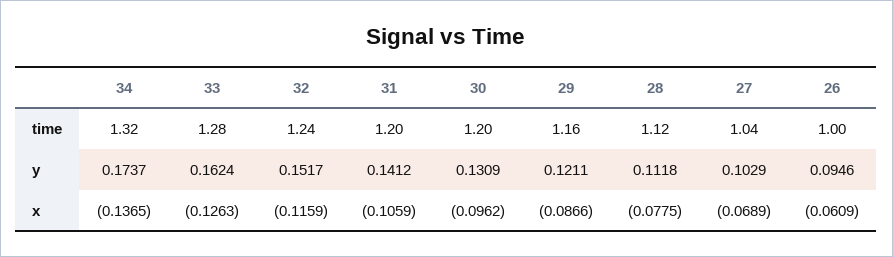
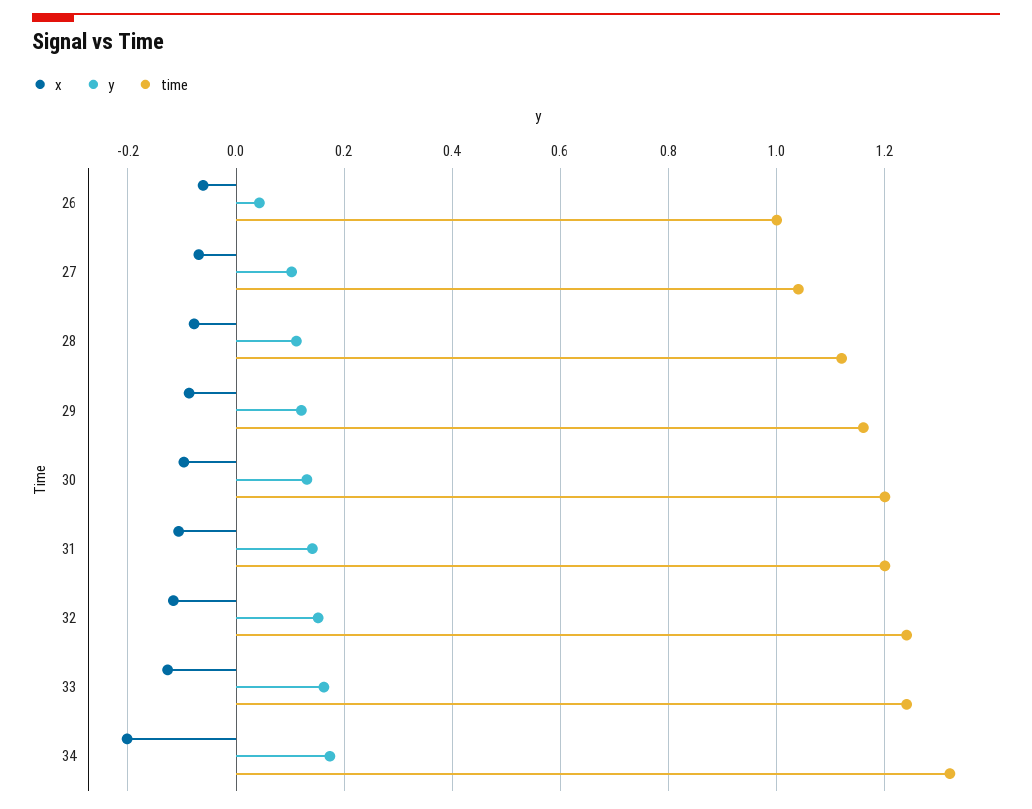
time, 33: 1.28 -> 1.24
y, 26: 0.0946 -> 0.04
x, 34: -0.1365 -> -0.2

